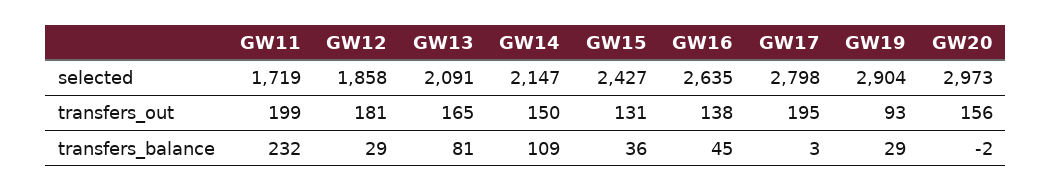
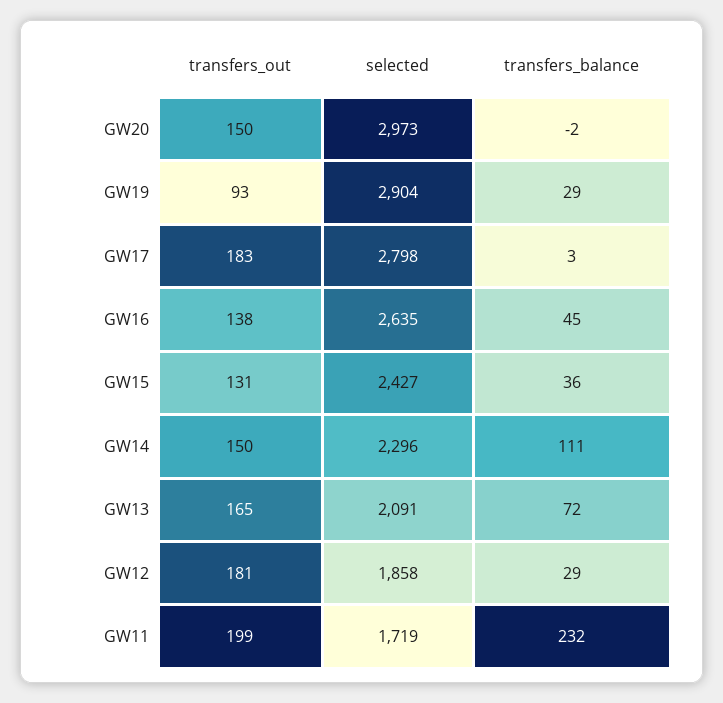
GW14, selected: 2147 -> 2296
GW17, transfers_out: 195 -> 183
GW20, transfers_out: 156 -> 150
GW13, transfers_balance: 81 -> 72
GW14, transfers_balance: 109 -> 111

